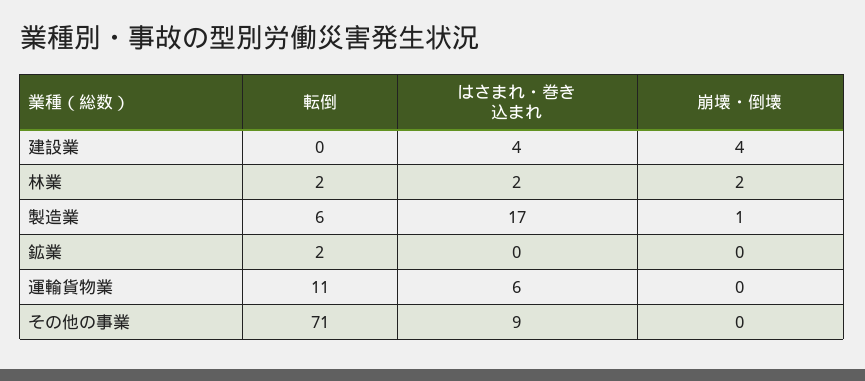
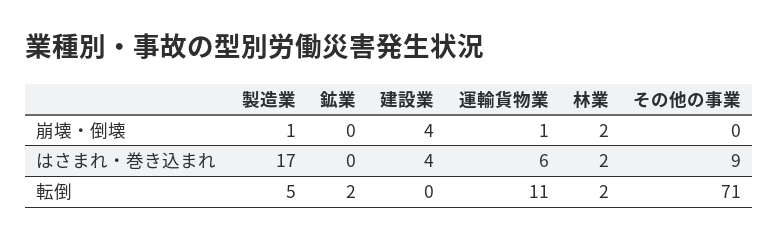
転倒, 製造業: 6 -> 5
崩壊・倒壊, 運輸貨物業: 0 -> 1

